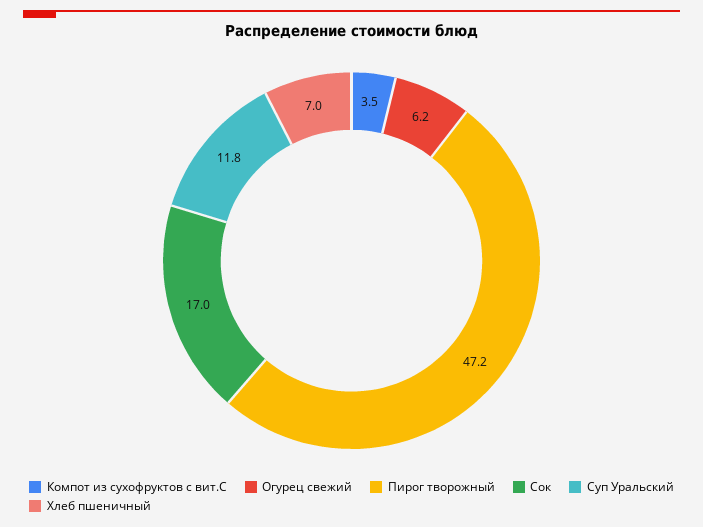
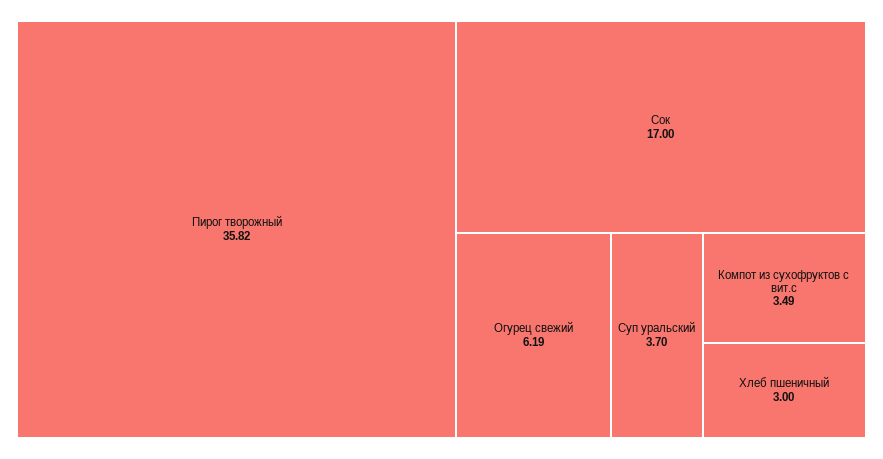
Пирог творожный: 47.2 -> 35.82
Суп Уральский: 11.8 -> 3.7
Хлеб пшеничный: 7 -> 3

